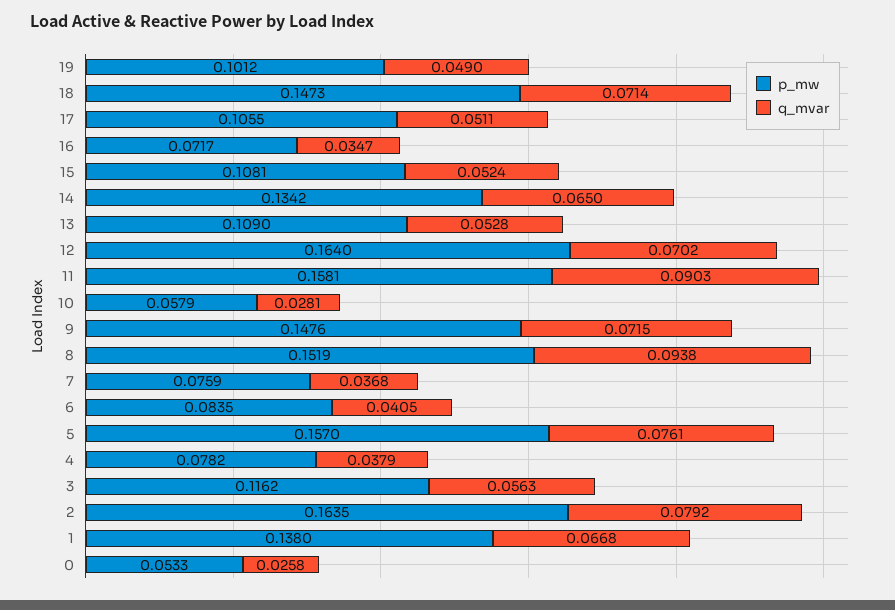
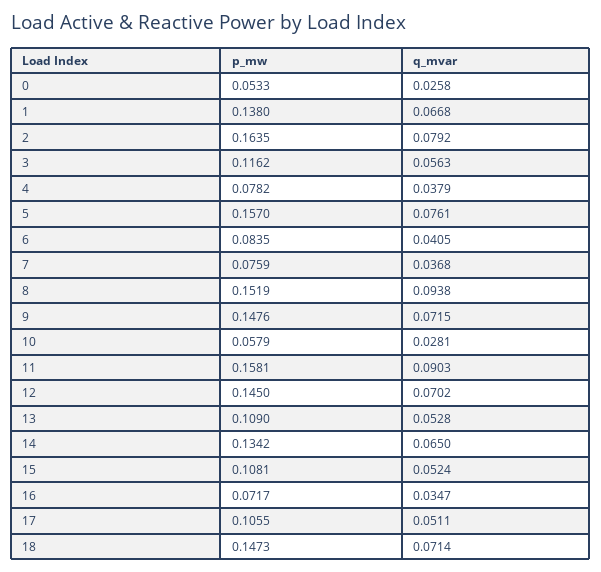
p_mw, 19: 0.1012 -> none
q_mvar, 19: 0.049 -> none
p_mw, 12: 0.164 -> 0.145

